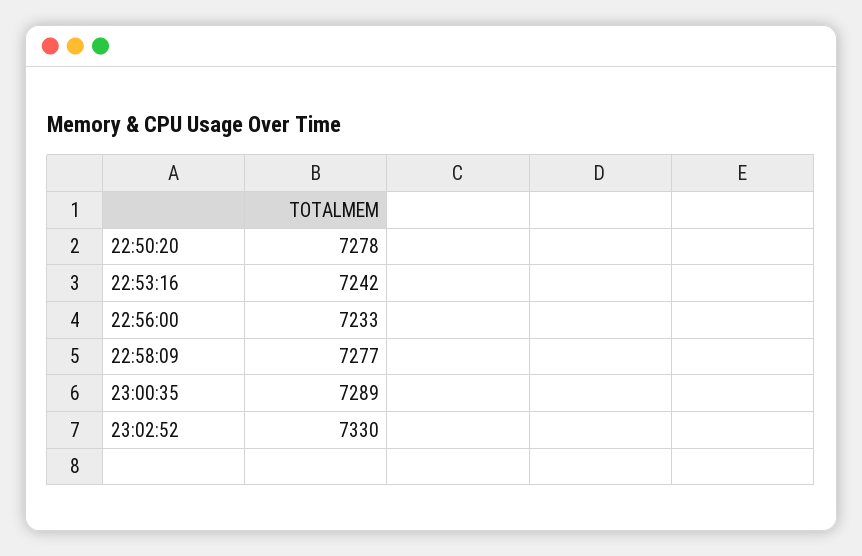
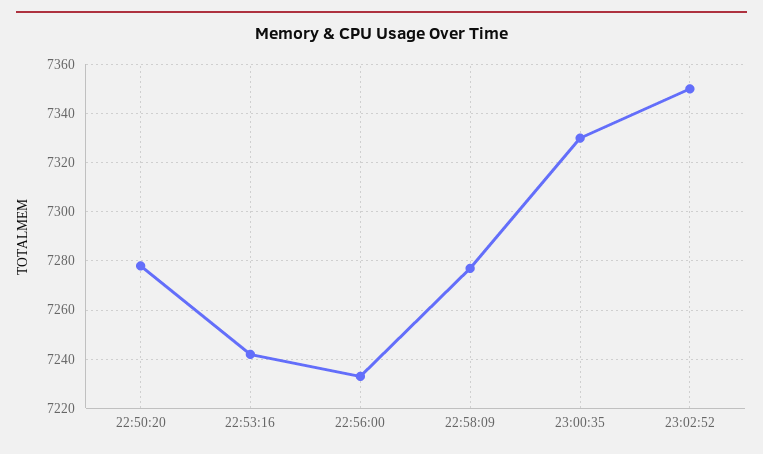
23:00:35: 7289 -> 7330
23:02:52: 7330 -> 7350

